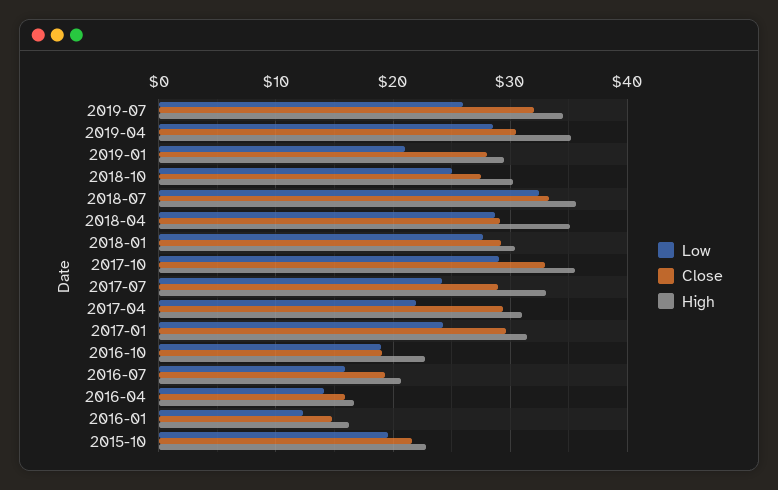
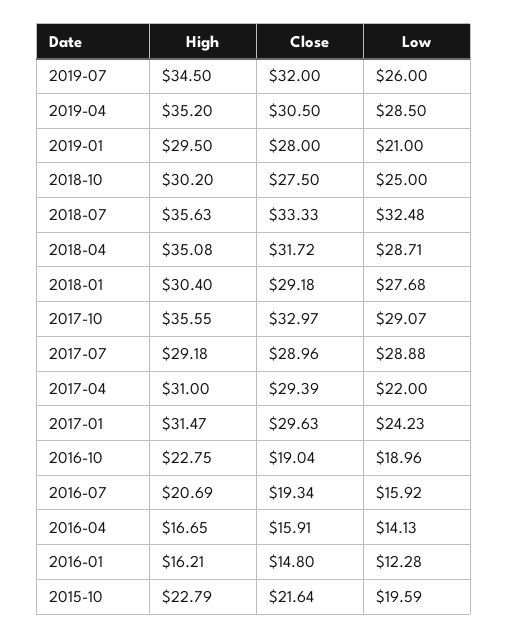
Close, 2018-04: 29 -> 31.72
Low, 2017-07: 24 -> 28.88
High, 2017-07: 33 -> 29.18

